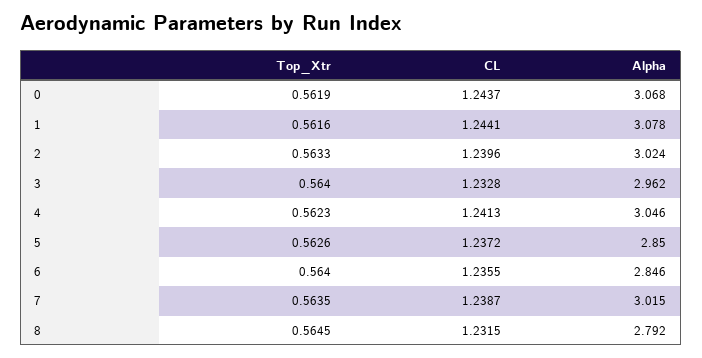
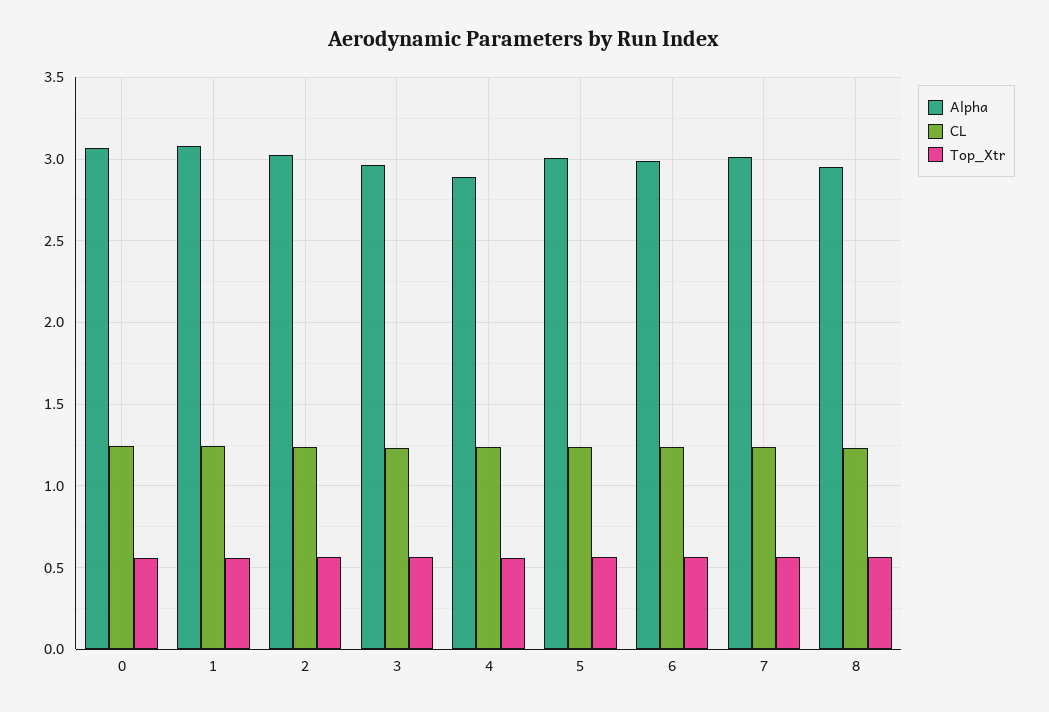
Alpha, 4: 3.046 -> 2.9
Alpha, 5: 2.85 -> 3
Alpha, 6: 2.846 -> 3
Alpha, 8: 2.792 -> 2.95

